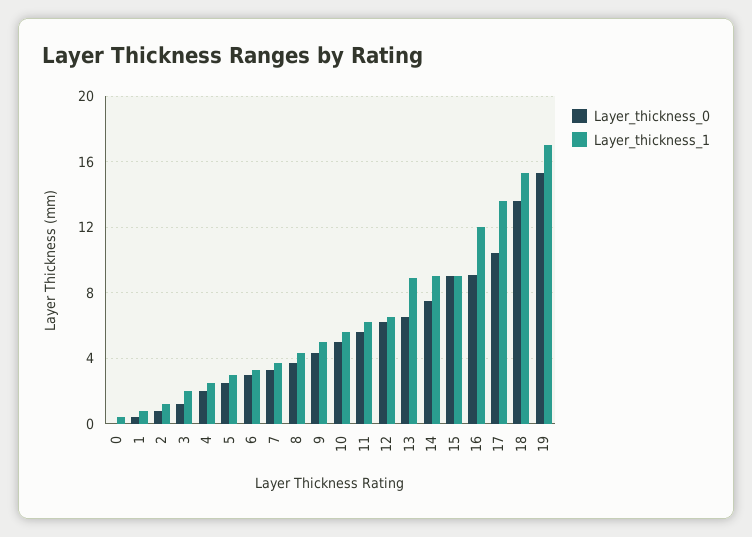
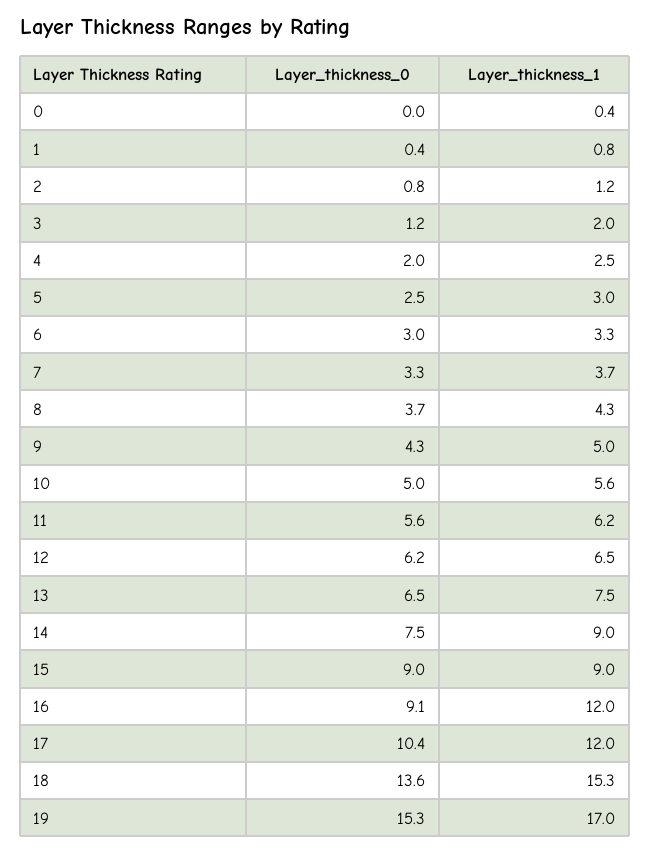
Layer_thickness_1, 13: 9 -> 7.5
Layer_thickness_1, 17: 13.5 -> 12

